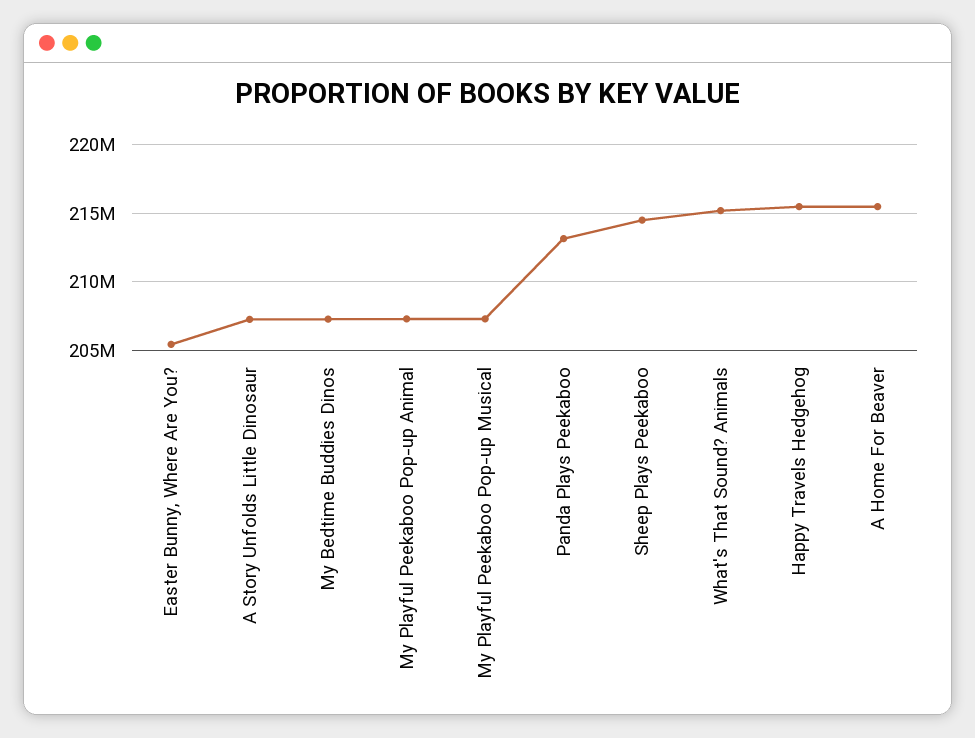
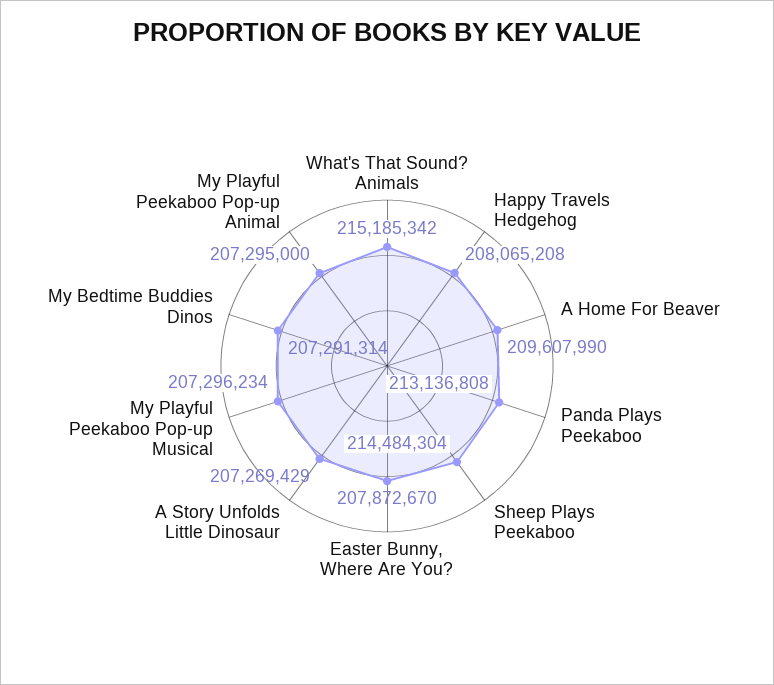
Easter Bunny, Where Are You?: 205500000 -> 207872670
Happy Travels Hedgehog: 215500000 -> 208065208
A Home For Beaver: 215500000 -> 209607990

